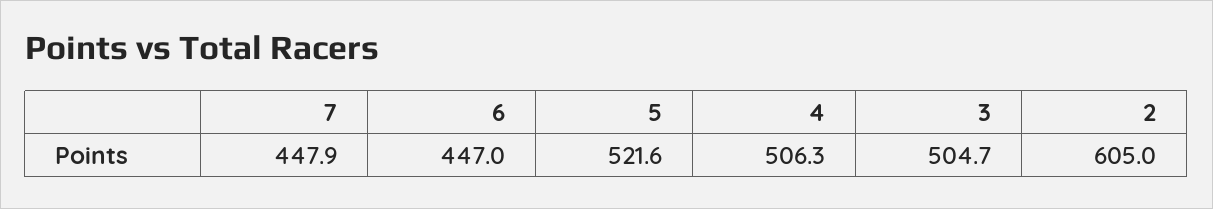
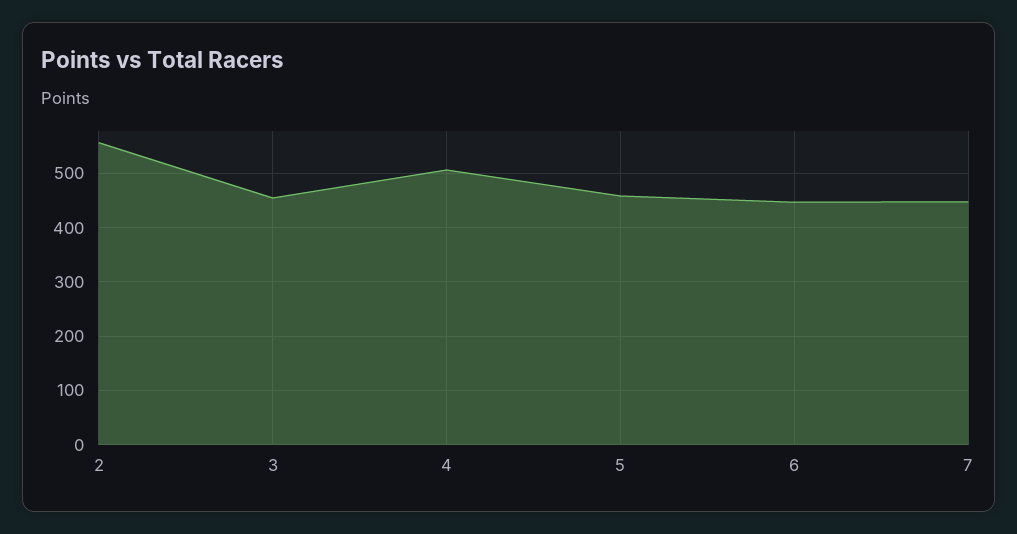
5: 521.6 -> 460
3: 504.7 -> 460
2: 605 -> 560

